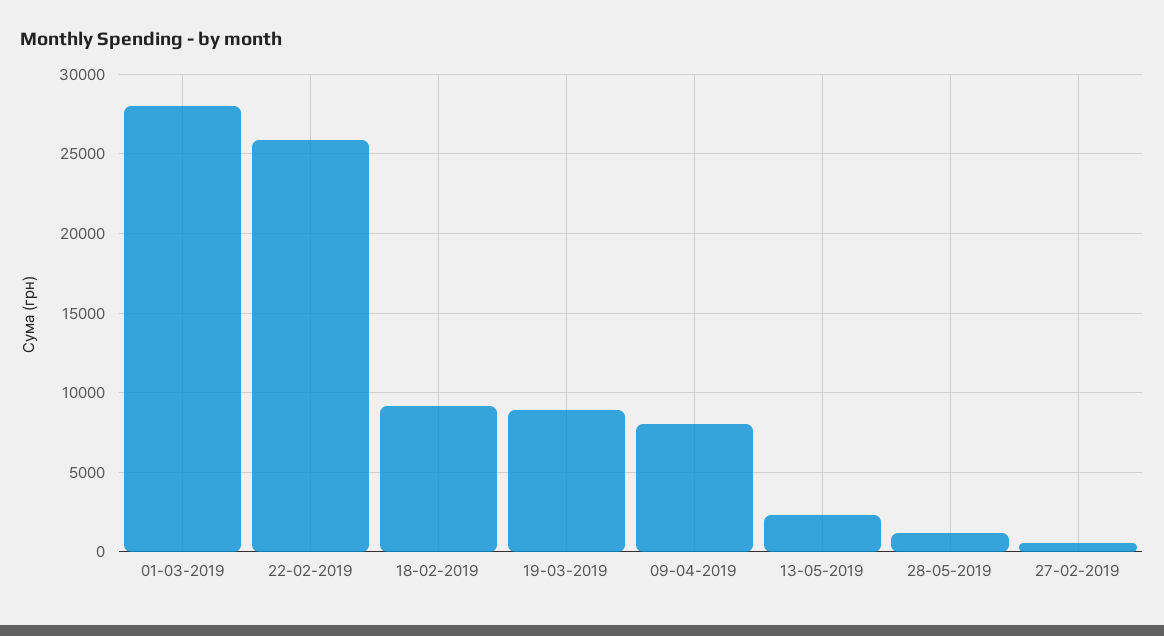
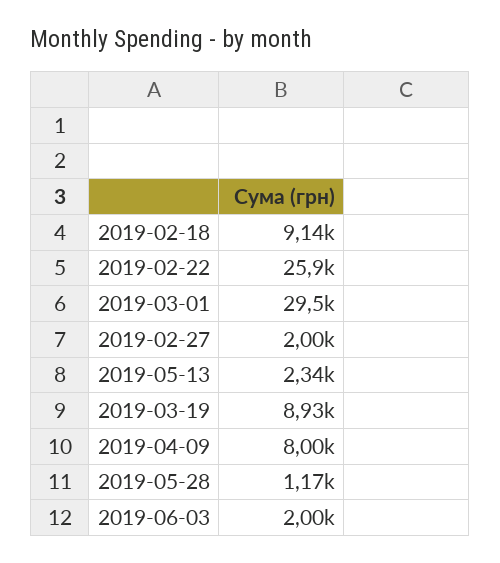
01-03-2019: 28000 -> 29500
27-02-2019: 500 -> 2000
2019-06-03: none -> 2000

